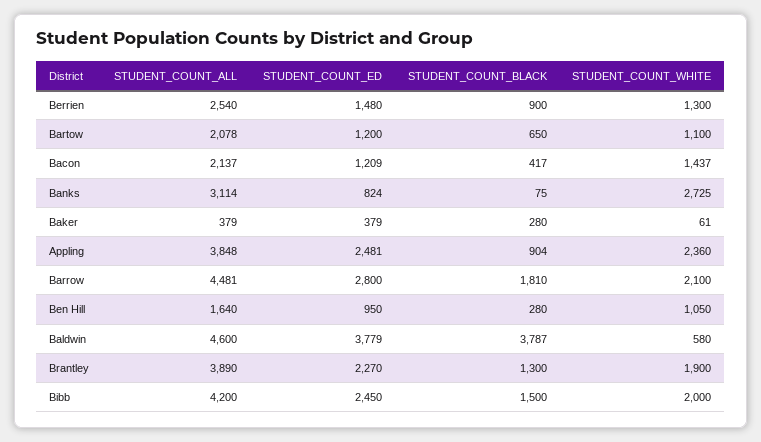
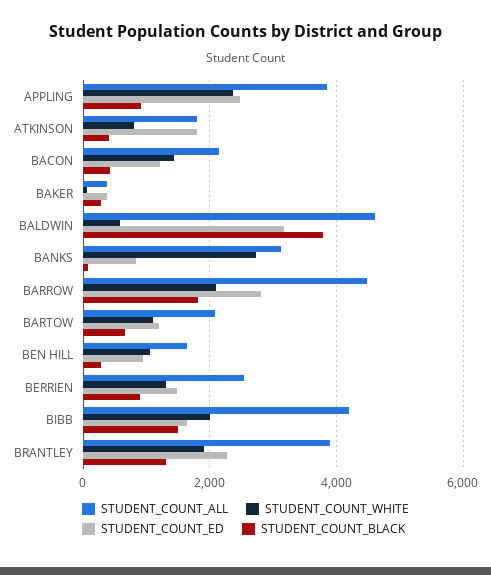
STUDENT_COUNT_ED, Baldwin: 3779 -> 3200
STUDENT_COUNT_ED, Bibb: 2450 -> 1600
STUDENT_COUNT_ALL, ATKINSON: none -> 1800
STUDENT_COUNT_WHITE, ATKINSON: none -> 800
STUDENT_COUNT_ED, ATKINSON: none -> 1800
STUDENT_COUNT_BLACK, ATKINSON: none -> 400

